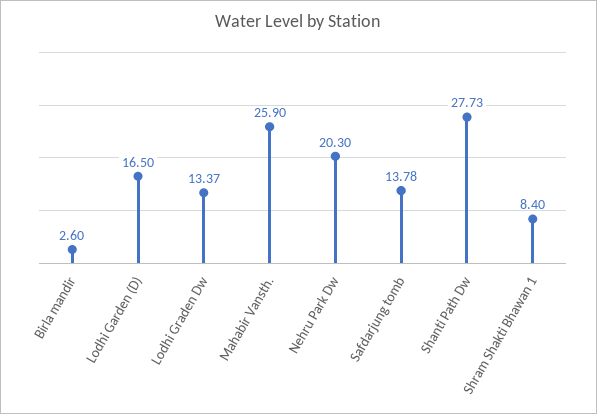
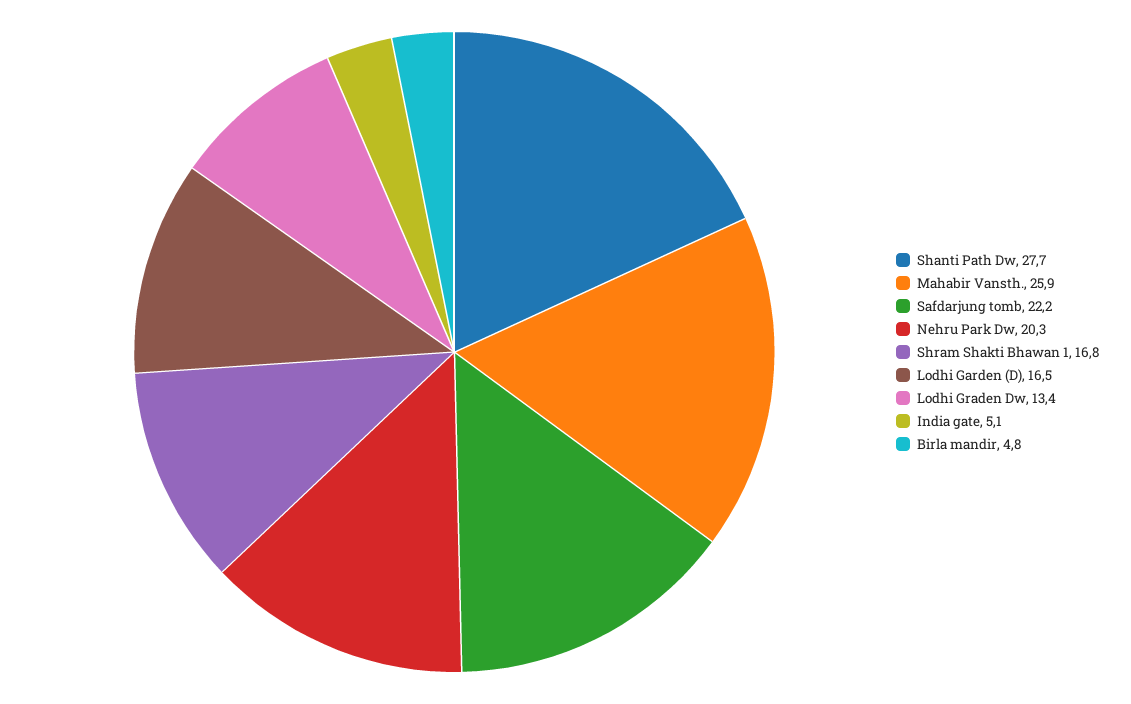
Birla mandir: 2.6 -> 4.8
Safdarjung tomb: 13.78 -> 22.2
Shram Shakti Bhawan 1: 8.4 -> 16.8
India gate: none -> 5.1

